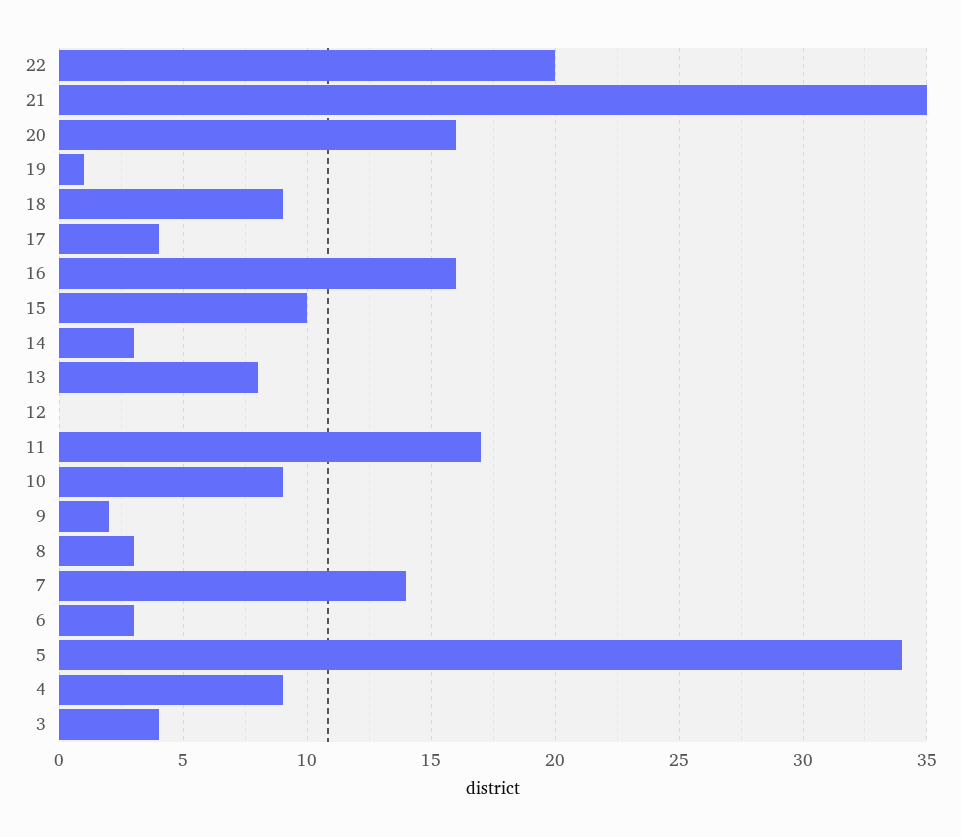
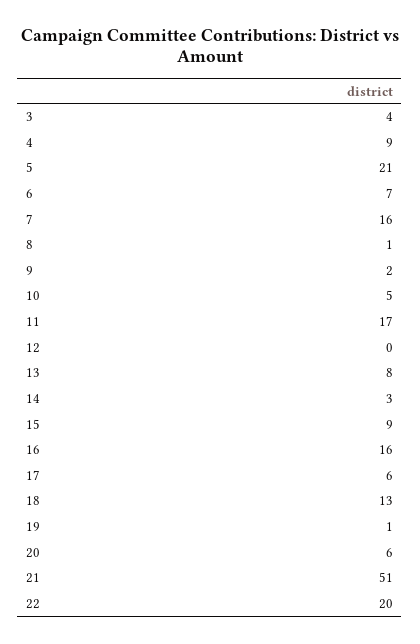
21: 35 -> 51
20: 16 -> 6
18: 9 -> 13
17: 4 -> 6
15: 10 -> 9
10: 9 -> 5
8: 3 -> 1
7: 14 -> 16
6: 3 -> 7
5: 34 -> 21

